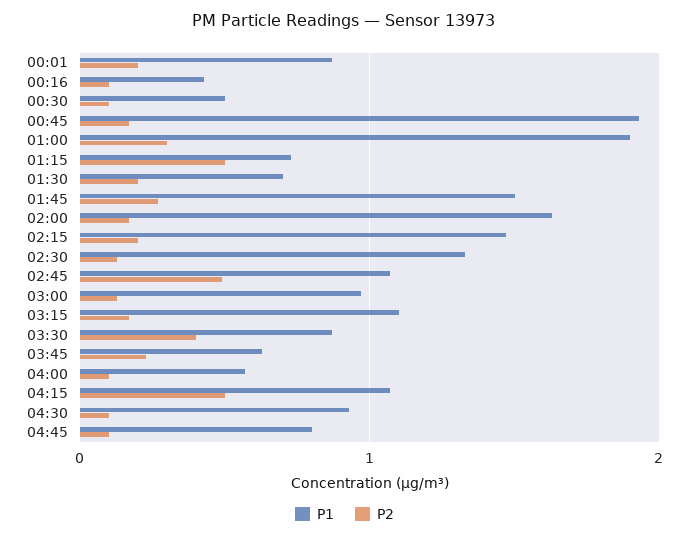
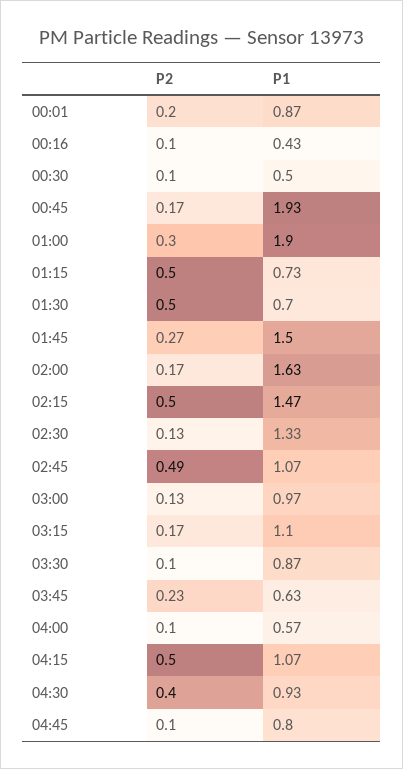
P2, 01:30: 0.2 -> 0.5
P2, 02:15: 0.2 -> 0.5
P2, 03:30: 0.4 -> 0.1
P2, 04:30: 0.1 -> 0.4

